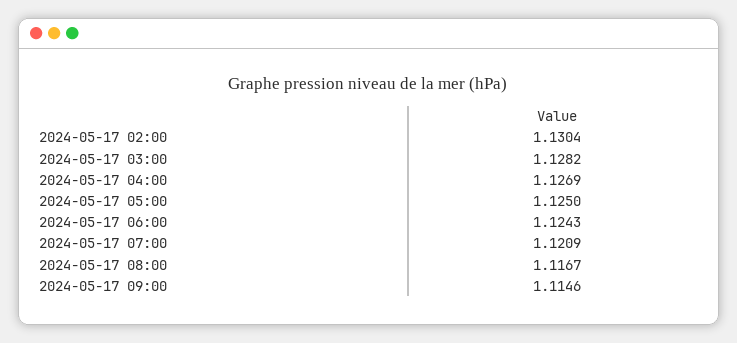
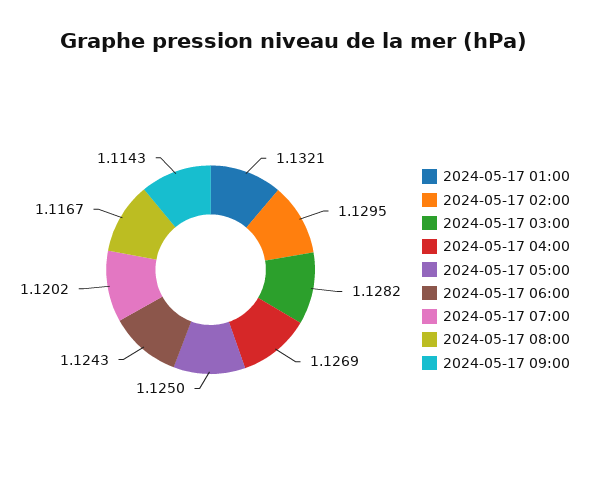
2024-05-17 02:00: 1.1304 -> 1.1295
2024-05-17 07:00: 1.1209 -> 1.1202
2024-05-17 09:00: 1.1146 -> 1.1143
2024-05-17 01:00: none -> 1.1321

